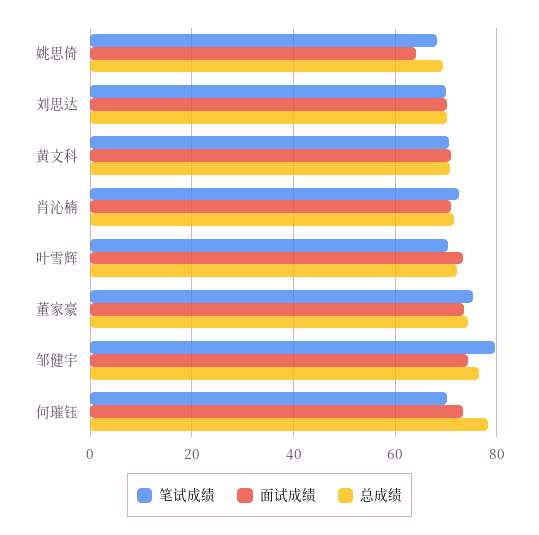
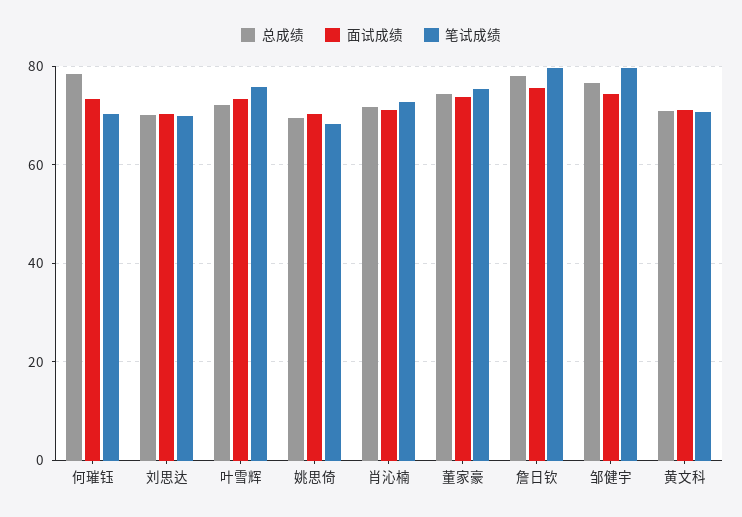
面试成绩, 姚思倚: 64 -> 70
笔试成绩, 叶雪辉: 70 -> 76
总成绩, 詹日钦: none -> 78
面试成绩, 詹日钦: none -> 76
笔试成绩, 詹日钦: none -> 80

